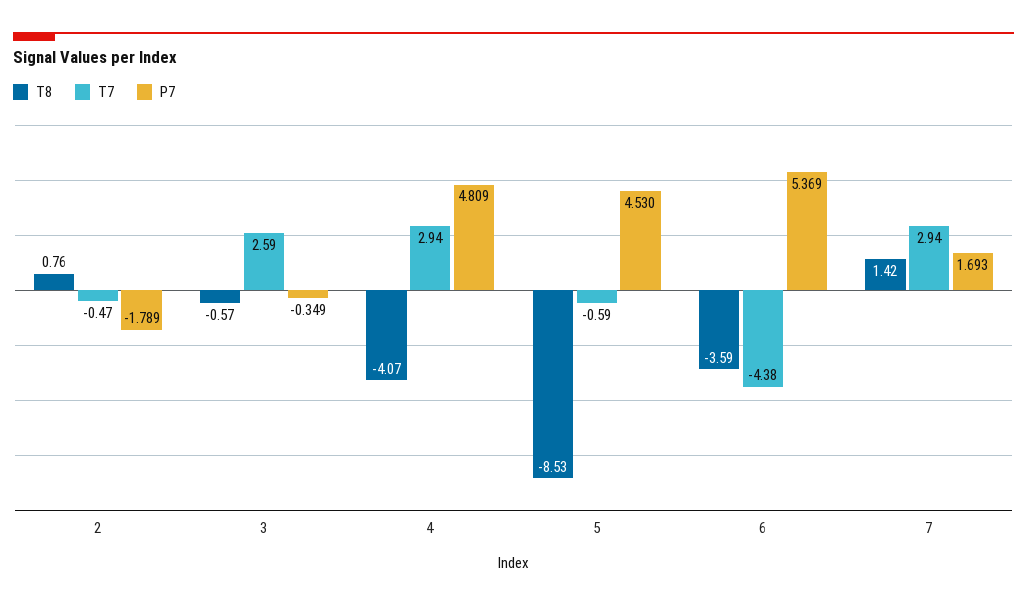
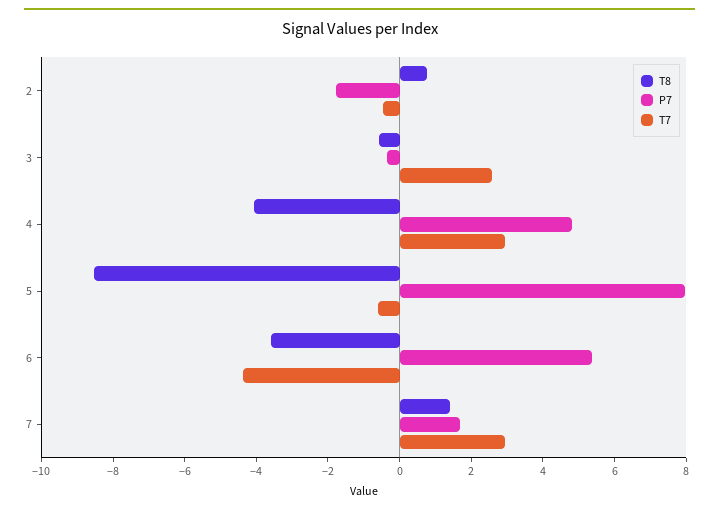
P7, 5: 4.53 -> 8

